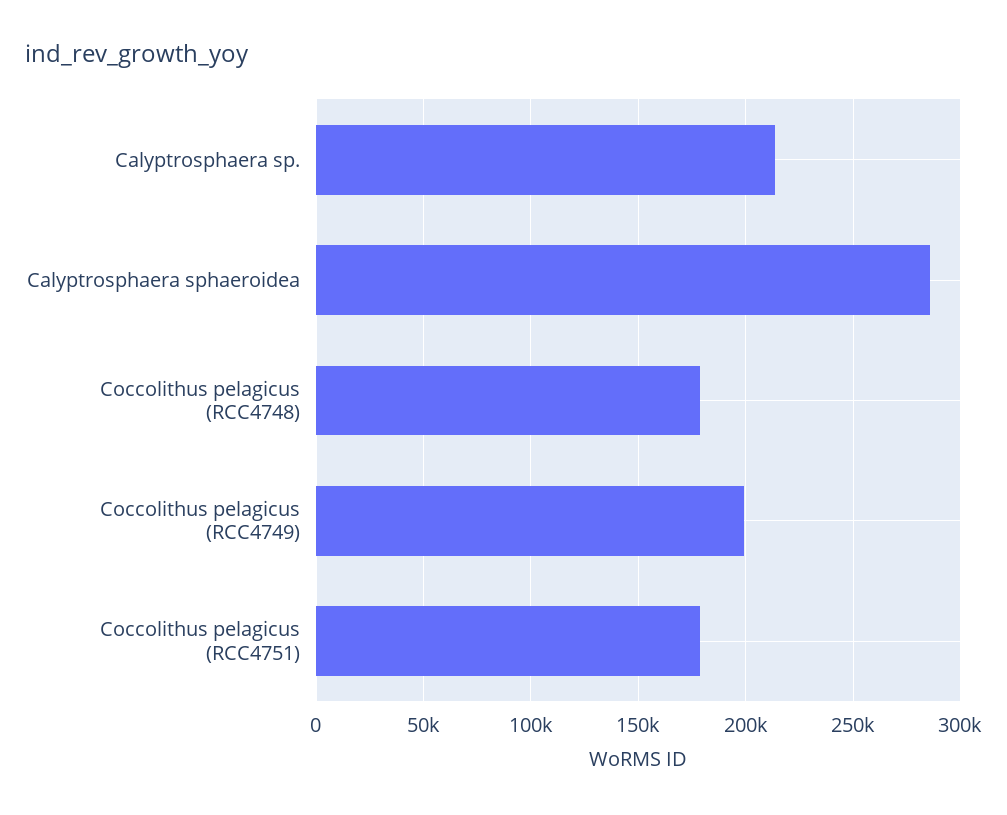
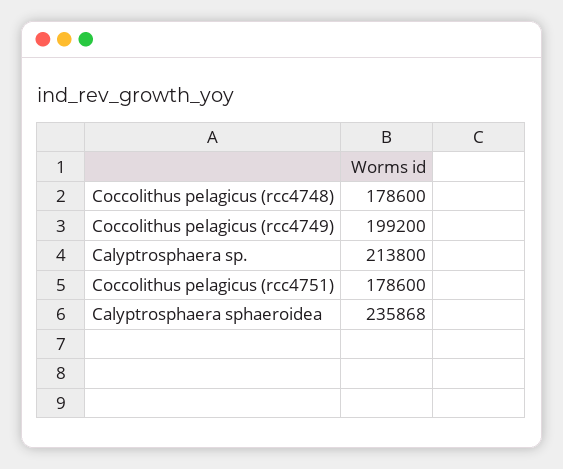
Calyptrosphaera sphaeroidea: 285000 -> 235868

